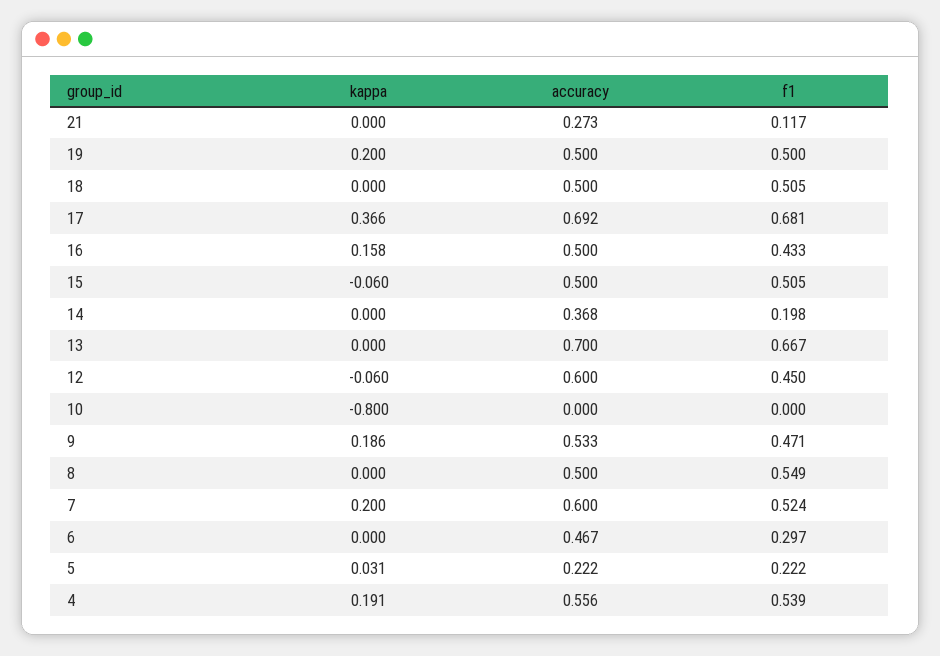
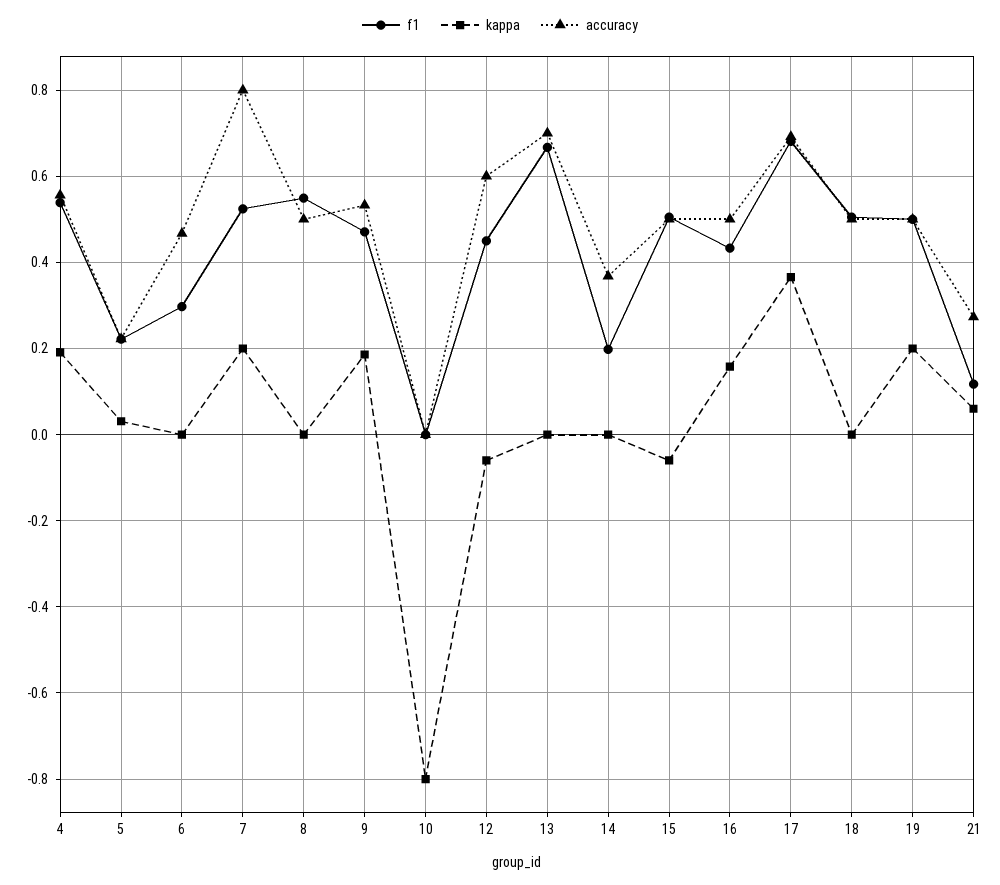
kappa, 21: 0 -> 0.06
accuracy, 7: 0.6 -> 0.8

